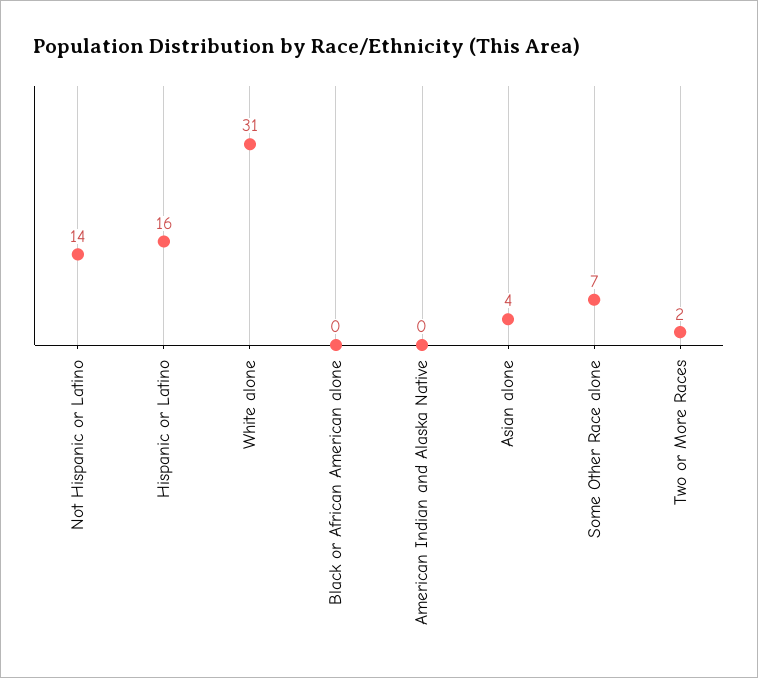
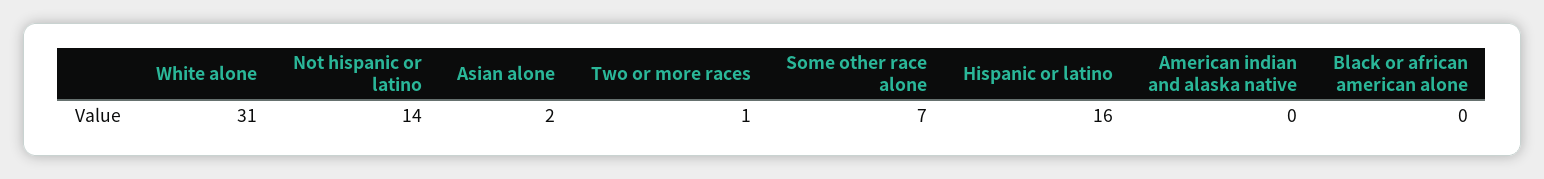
Asian alone: 4 -> 2
Two or More Races: 2 -> 1

